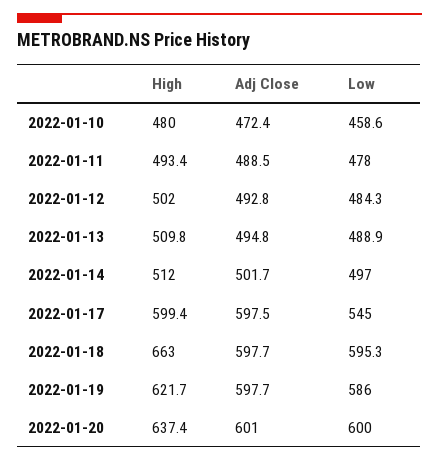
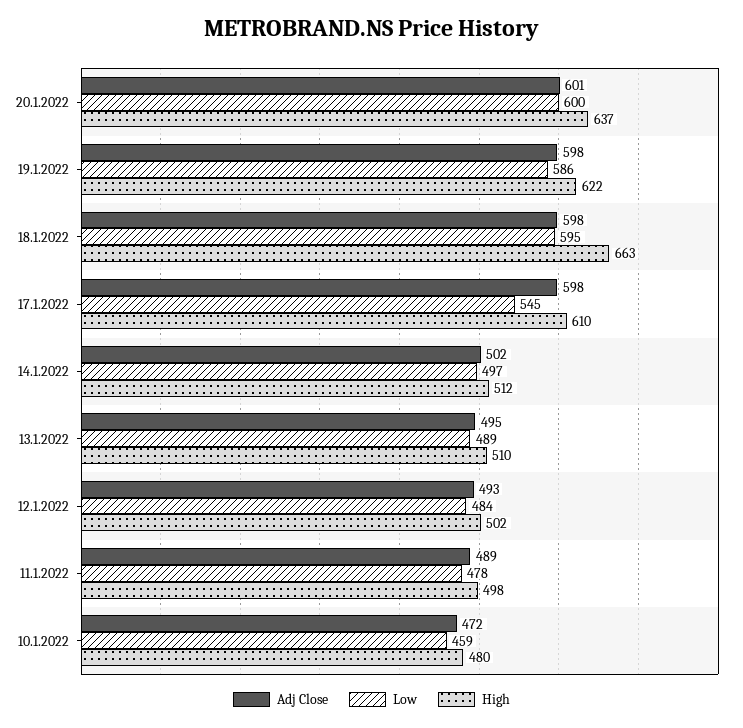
High, 2022-01-11: 493.4 -> 498
High, 2022-01-17: 599.4 -> 610

